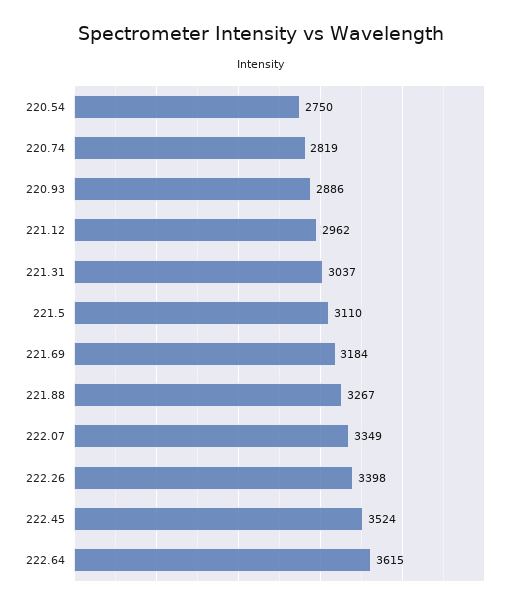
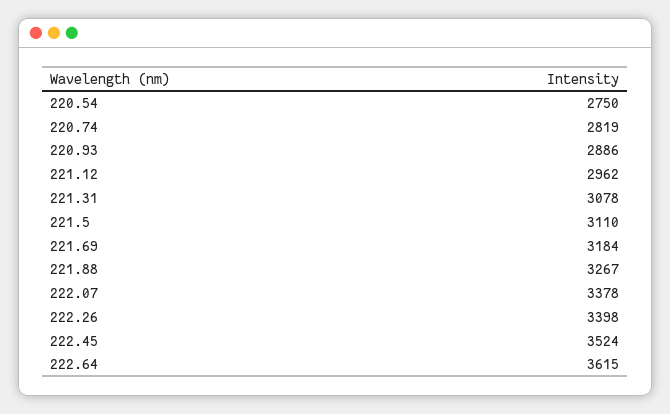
221.31: 3037 -> 3078
222.07: 3349 -> 3378

